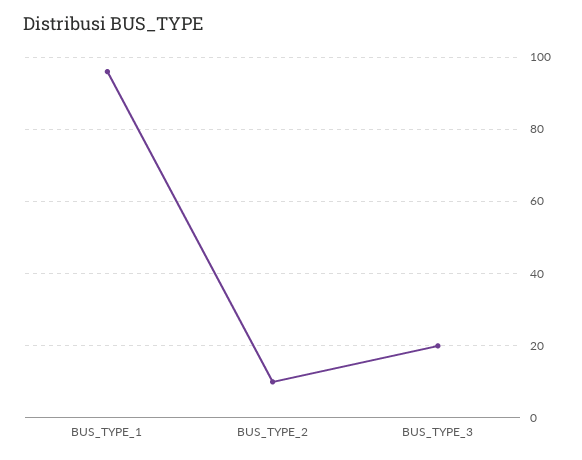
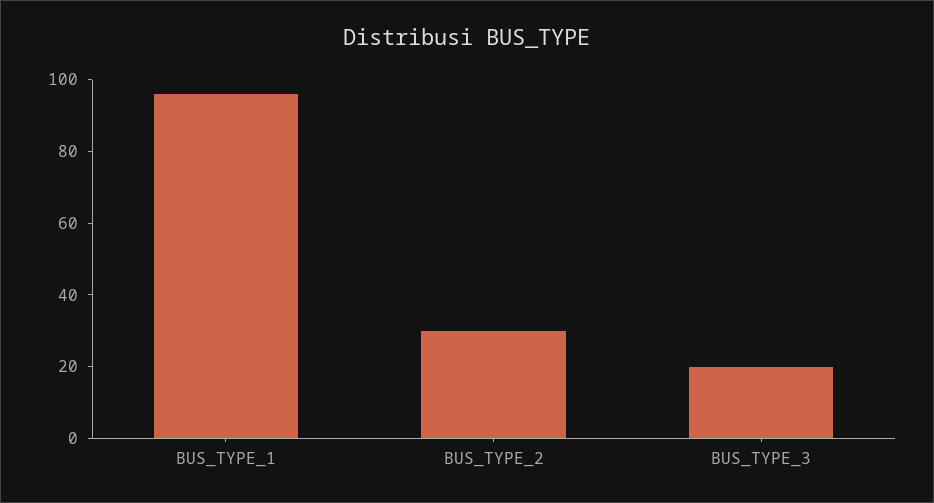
BUS_TYPE_2: 10 -> 30

